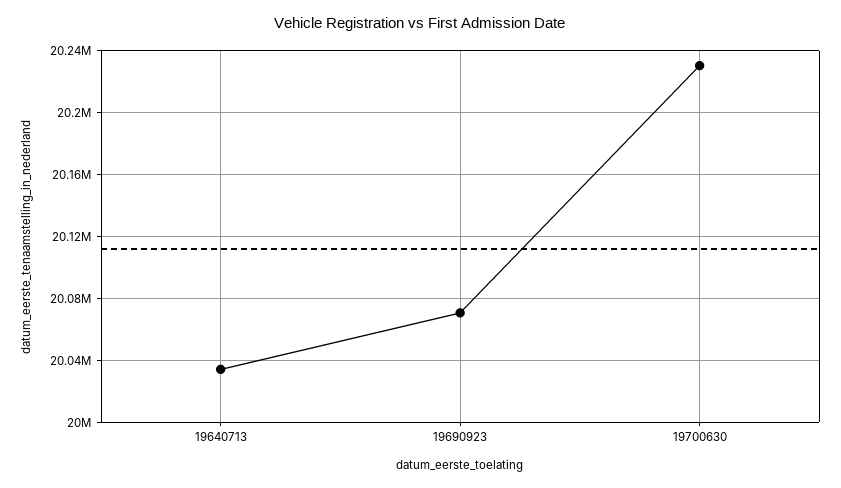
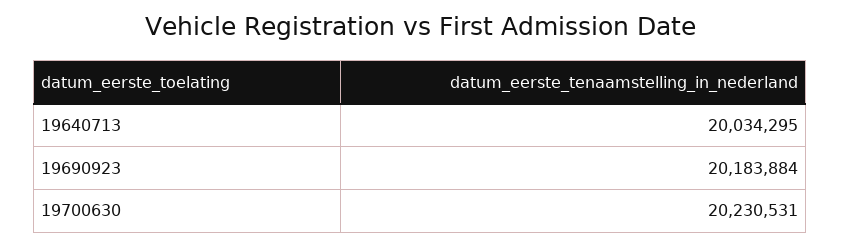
19690923: 20070000 -> 20183884

